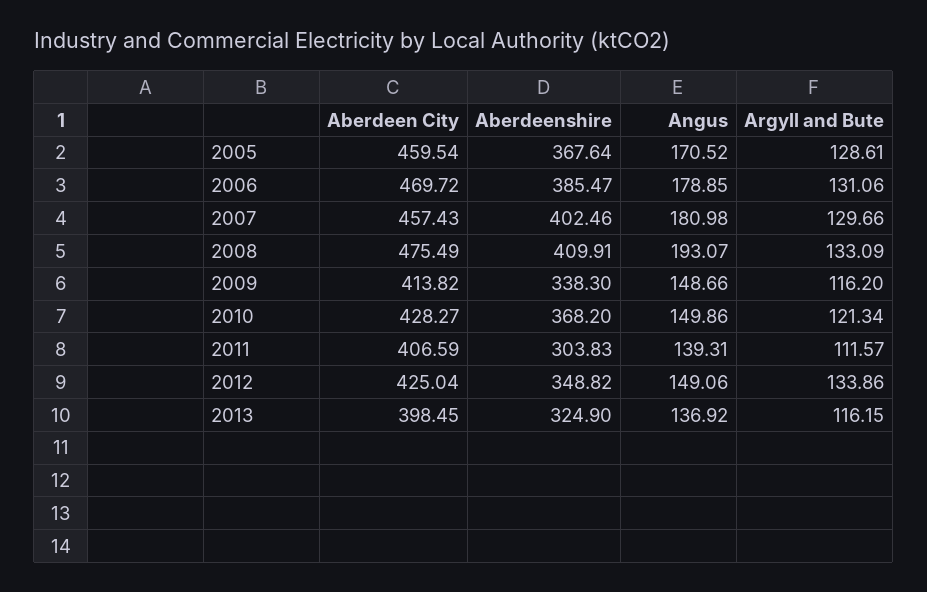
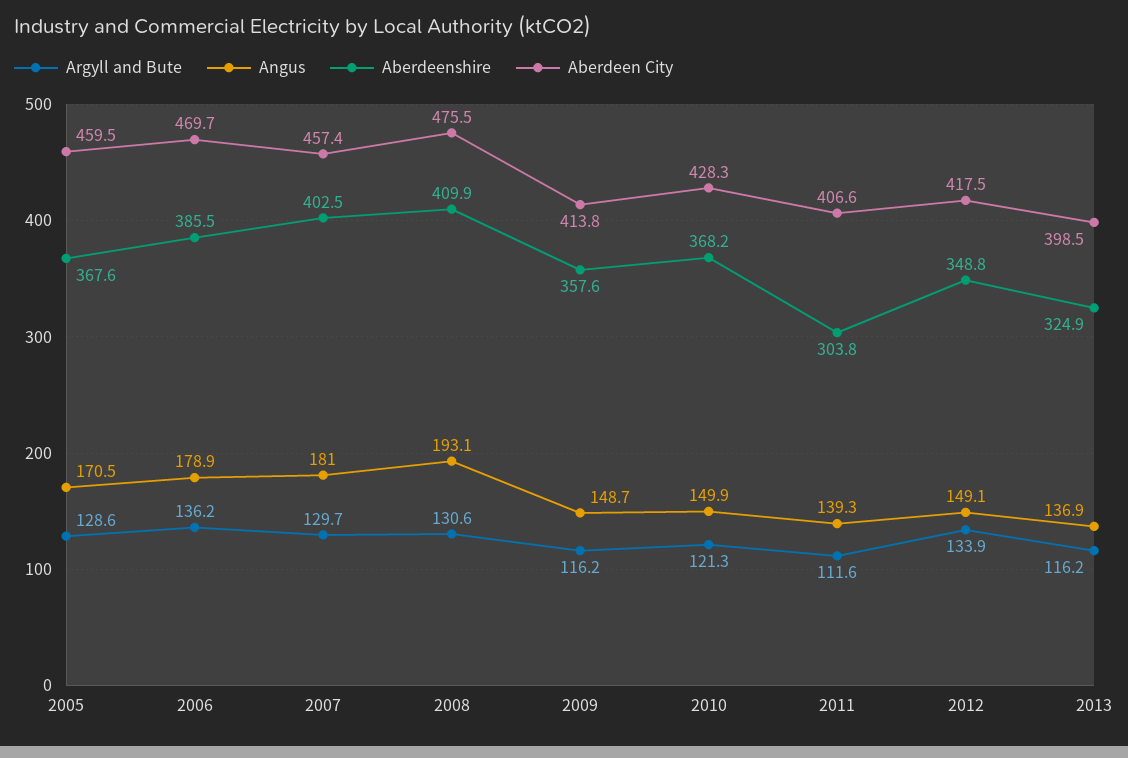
Argyll and Bute, 2006: 131.06 -> 136.2
Argyll and Bute, 2008: 133.09 -> 130.6
Aberdeenshire, 2009: 338.3 -> 357.6
Aberdeen City, 2012: 425.04 -> 417.5

